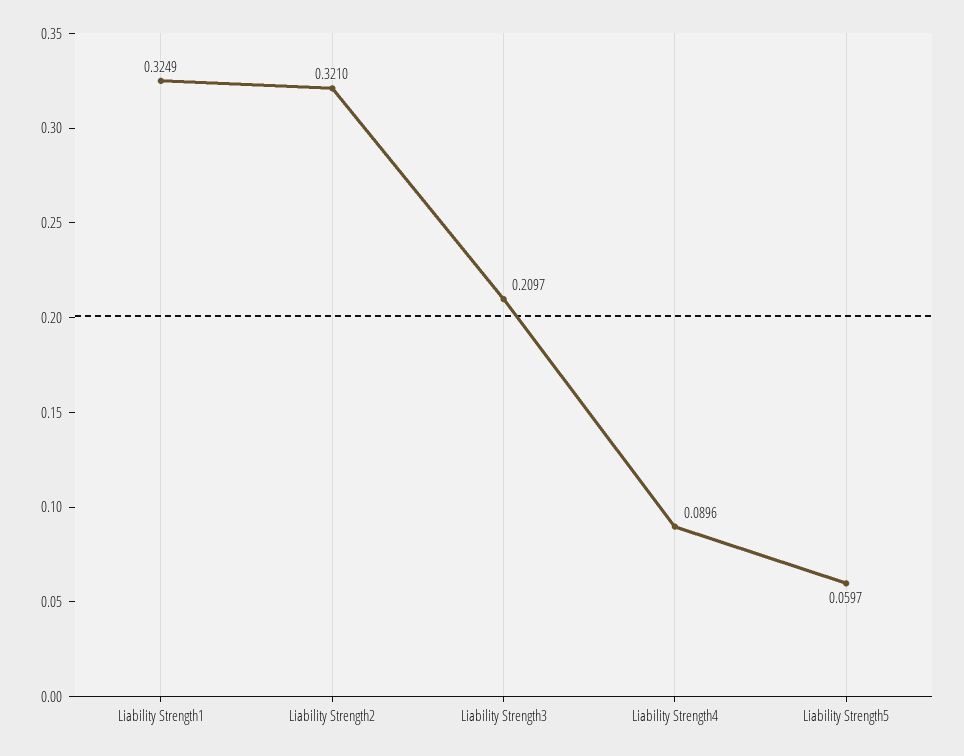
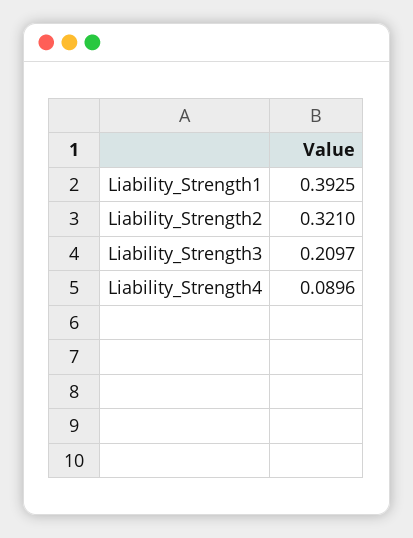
Liability Strength1: 0.3249 -> 0.3925
Liability Strength5: 0.0597 -> none

